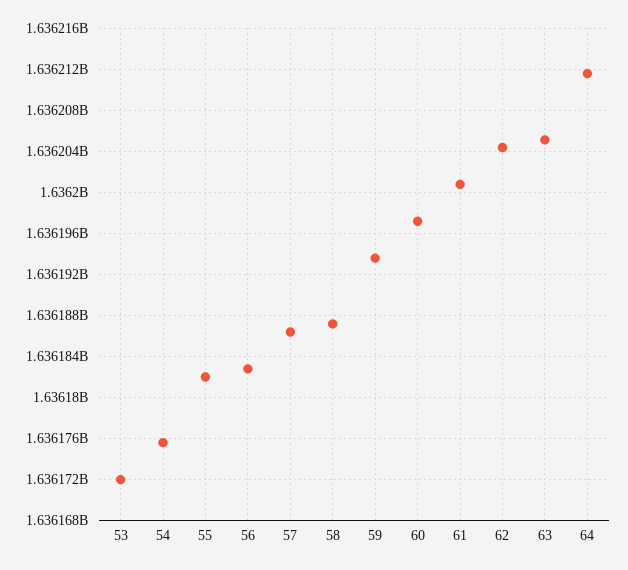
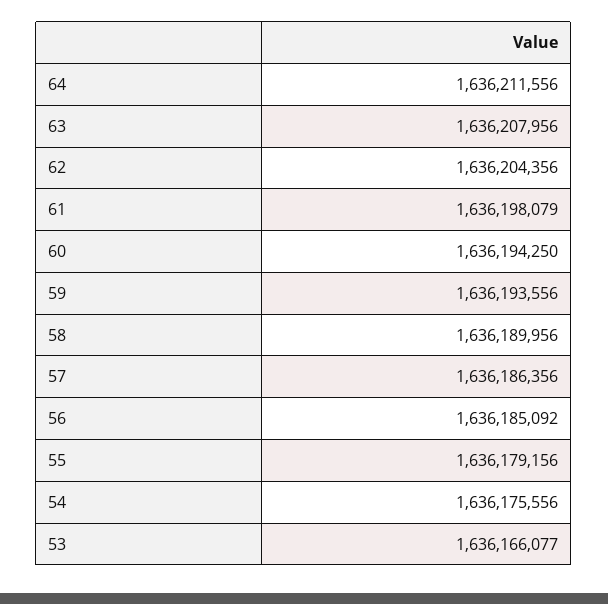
53: 1636172000 -> 1636166077
55: 1636182000 -> 1636179156
56: 1636183000 -> 1636185092
58: 1636187000 -> 1636189956
60: 1636197000 -> 1636194250
61: 1636201000 -> 1636198079
63: 1636205000 -> 1636207956

